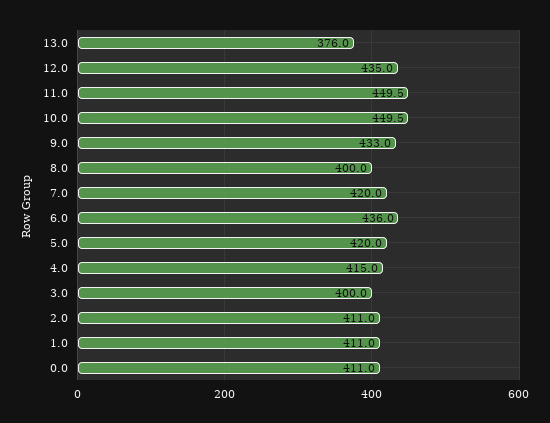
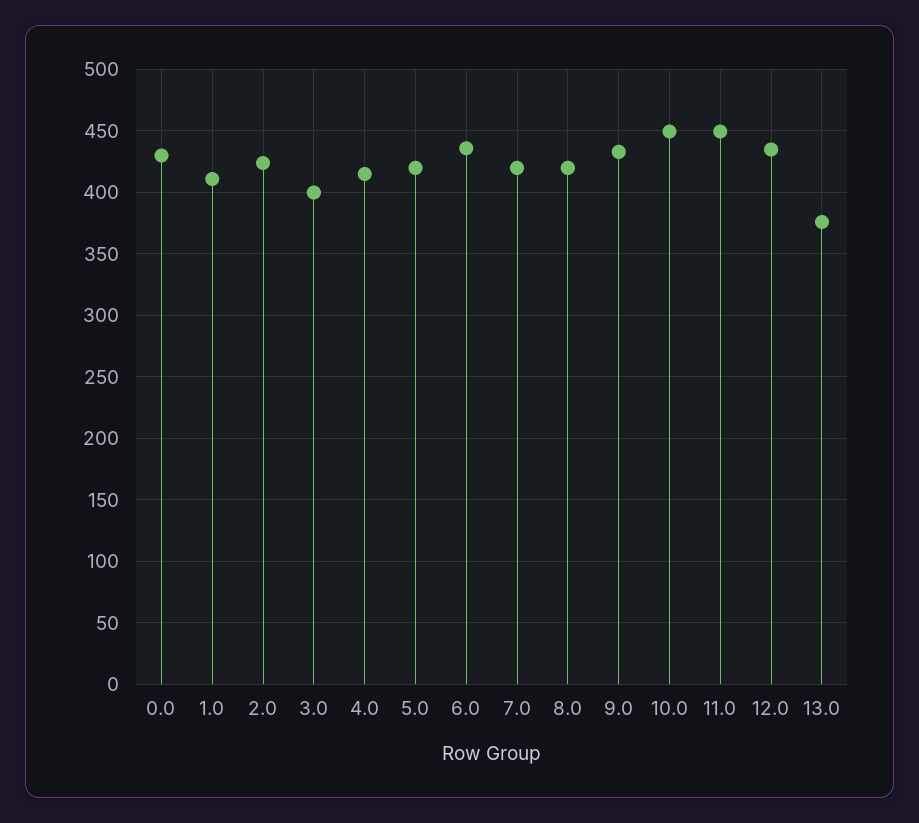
8.0: 400 -> 420
2.0: 411 -> 425
0.0: 411 -> 430

